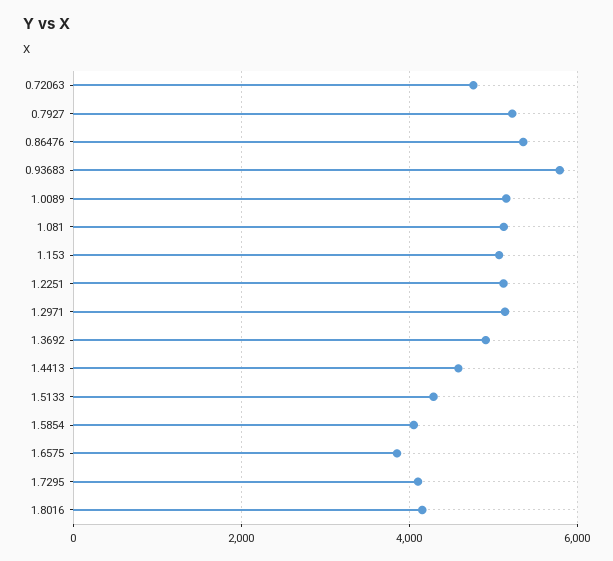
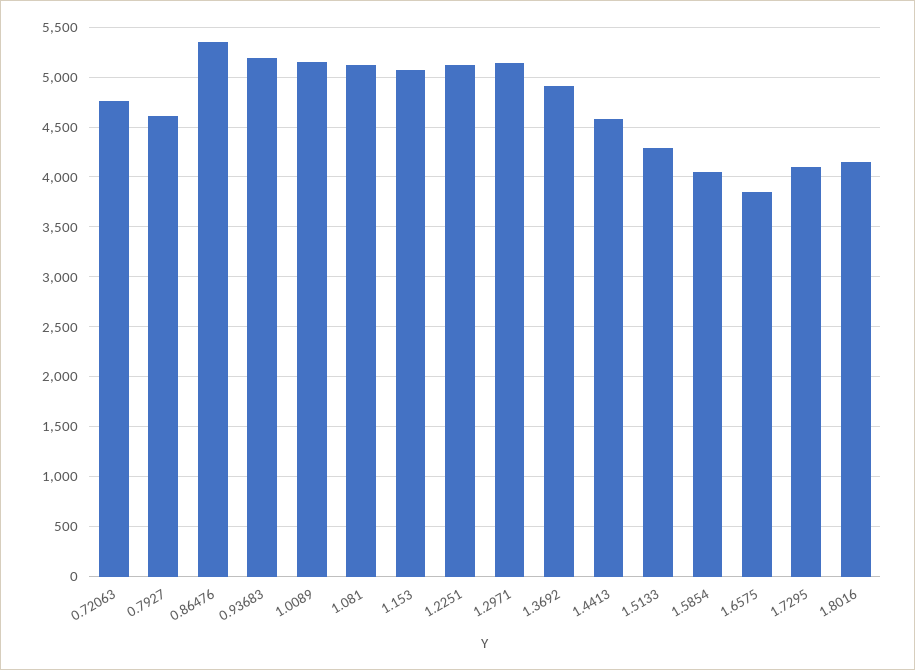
0.7927: 5200 -> 4600
0.93683: 5800 -> 5200

